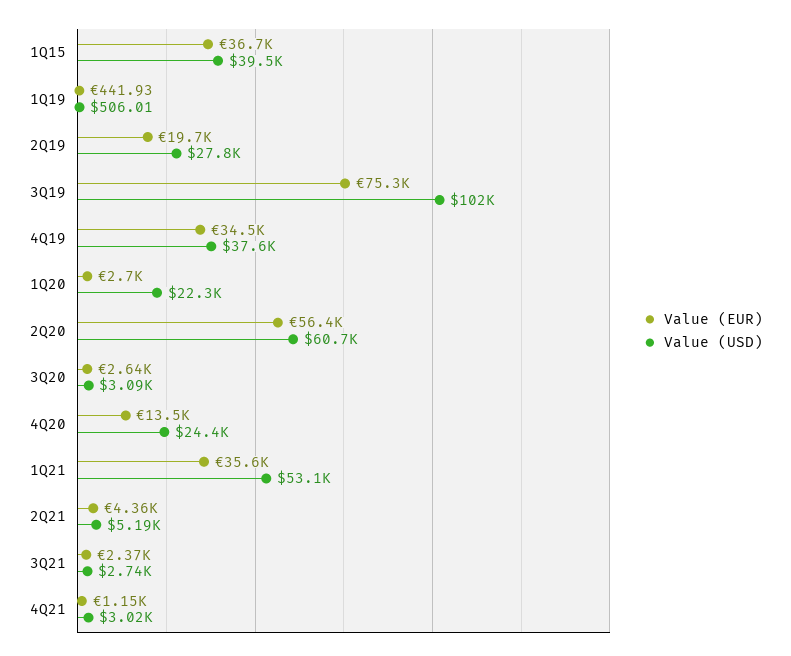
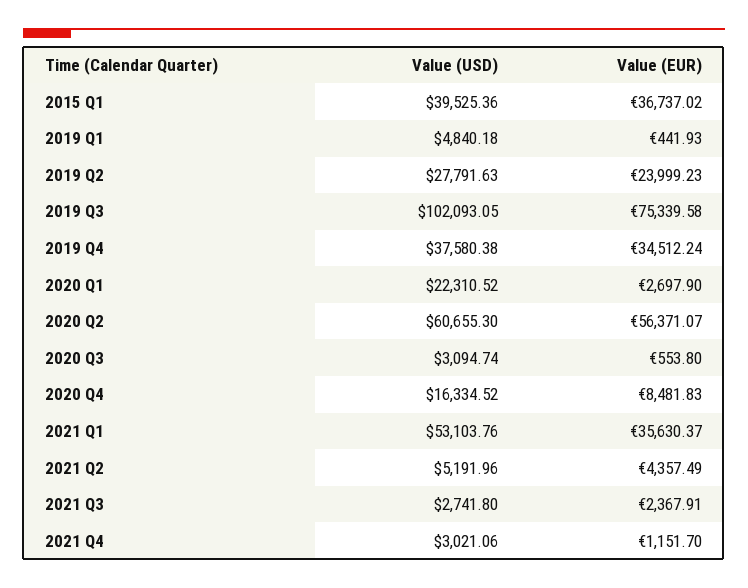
Value (USD), 1Q19: 506.01 -> 4840.18
Value (EUR), 2Q19: 19700 -> 23999.23
Value (EUR), 3Q20: 2640 -> 553.8
Value (EUR), 4Q20: 13500 -> 8481.83
Value (USD), 4Q20: 24400 -> 16334.52

